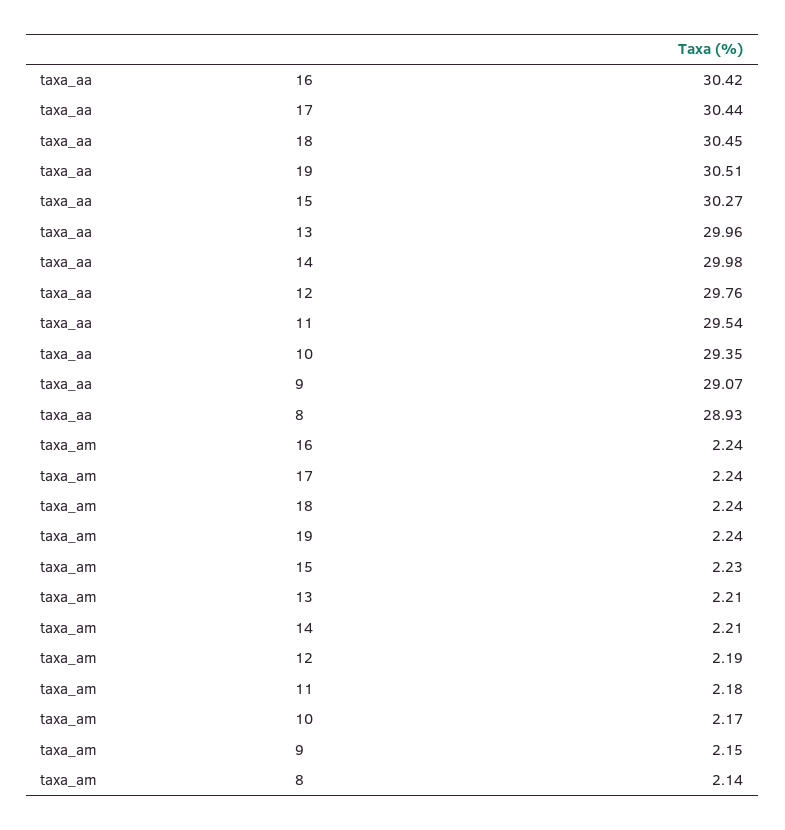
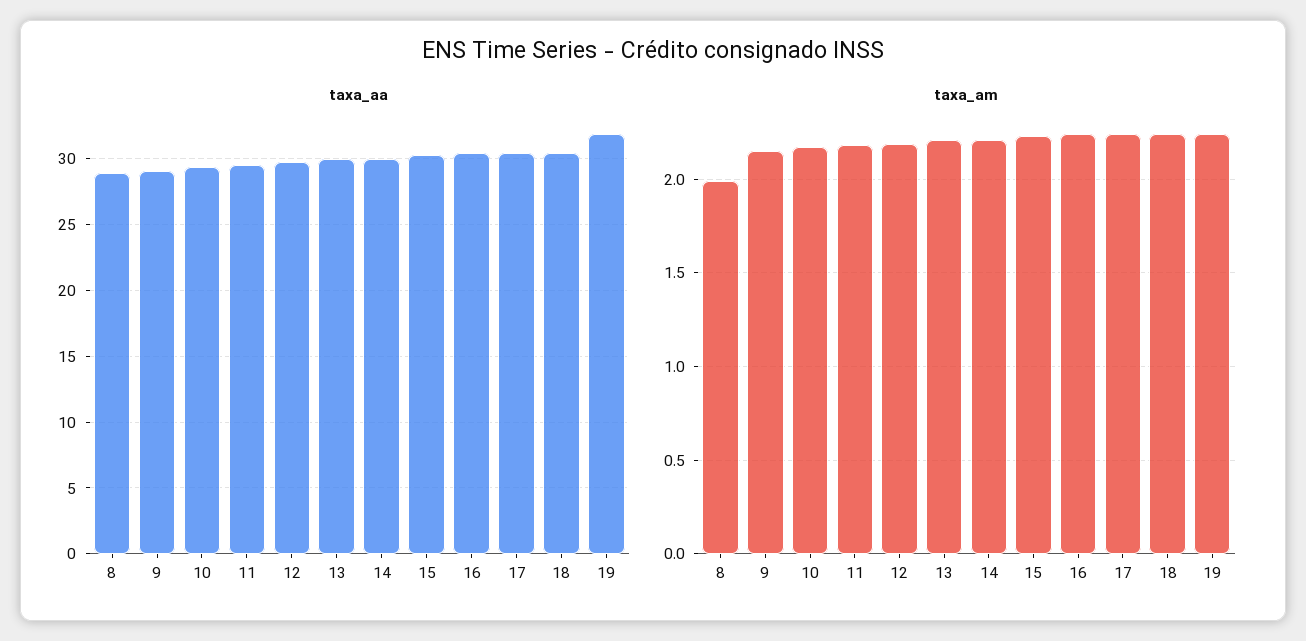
taxa_aa, 19: 30.51 -> 32
taxa_am, 8: 2.14 -> 2

